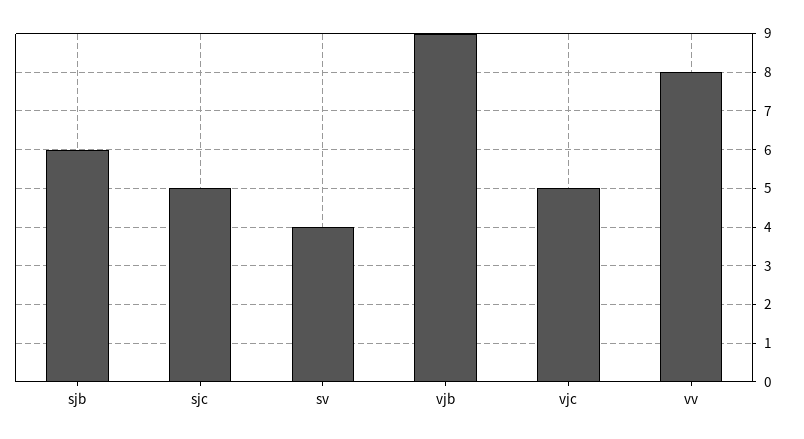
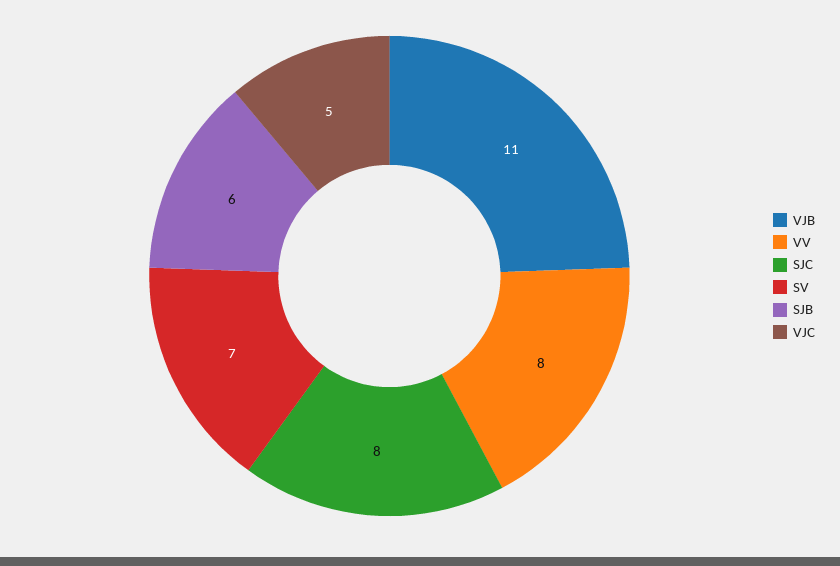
sjc: 5 -> 8
sv: 4 -> 7
vjb: 9 -> 11

